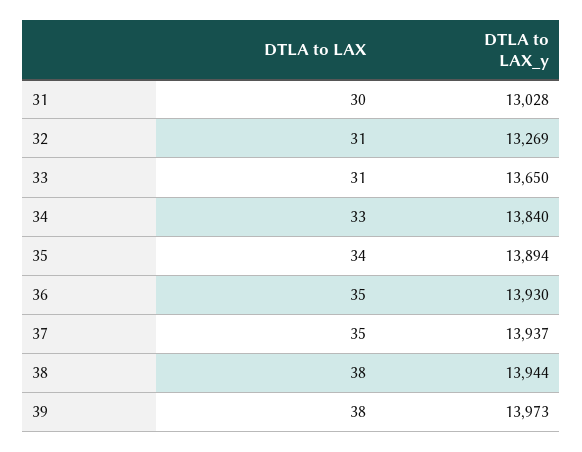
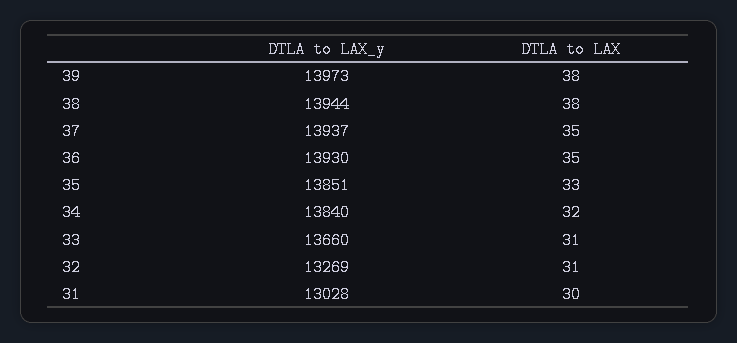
DTLA to LAX_y, 33: 13650 -> 13660
DTLA to LAX, 34: 33 -> 32
DTLA to LAX, 35: 34 -> 33
DTLA to LAX_y, 35: 13894 -> 13851

